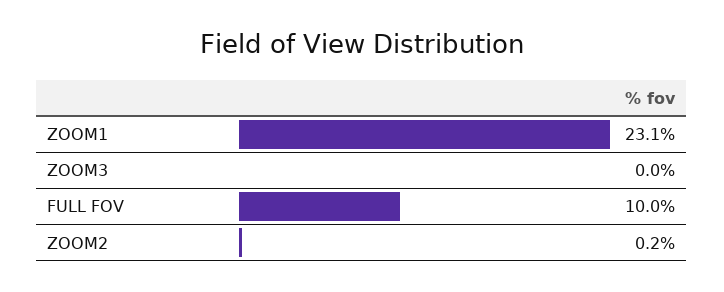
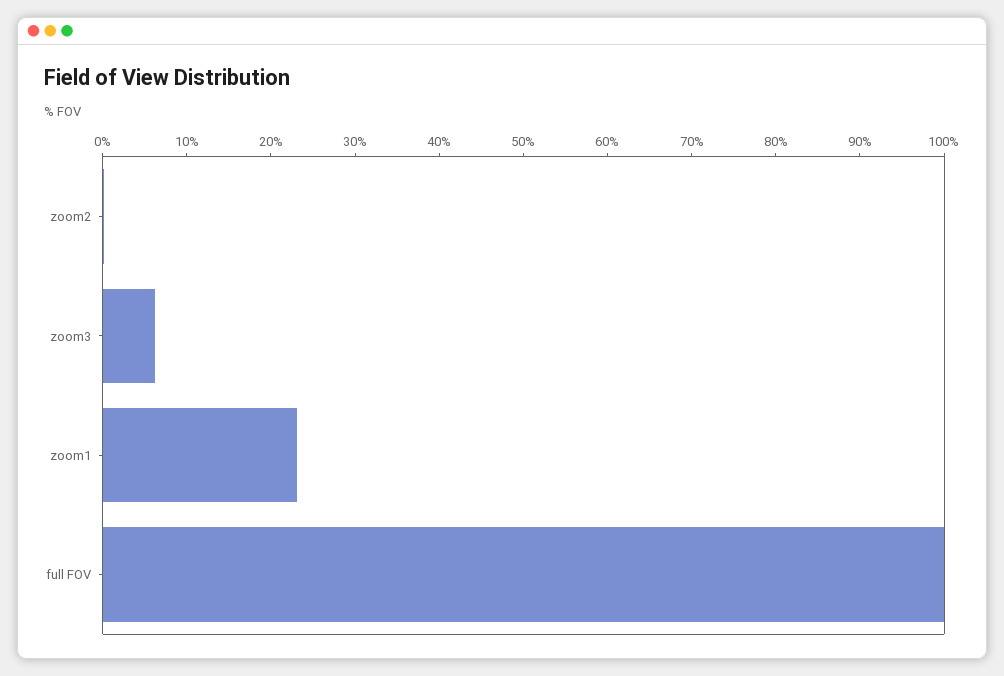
ZOOM3: 0 -> 6
FULL FOV: 10 -> 100

